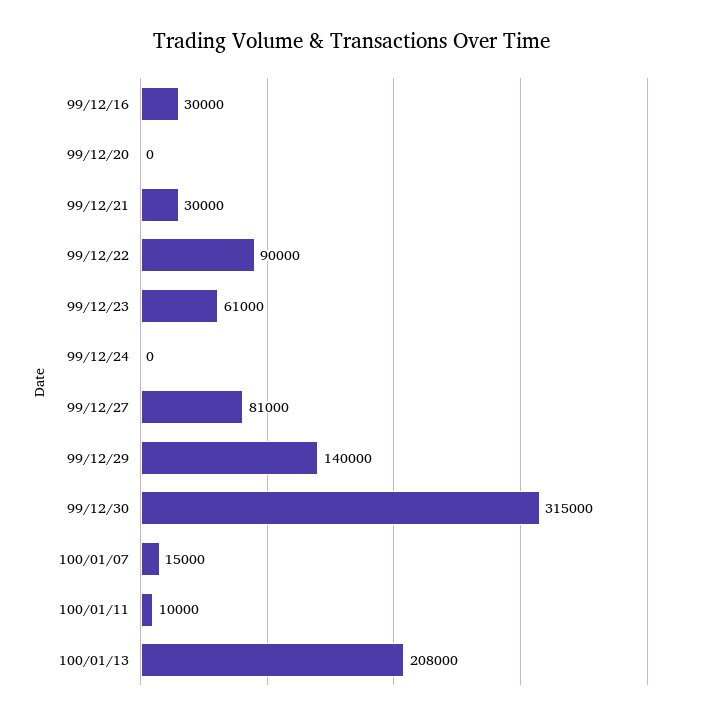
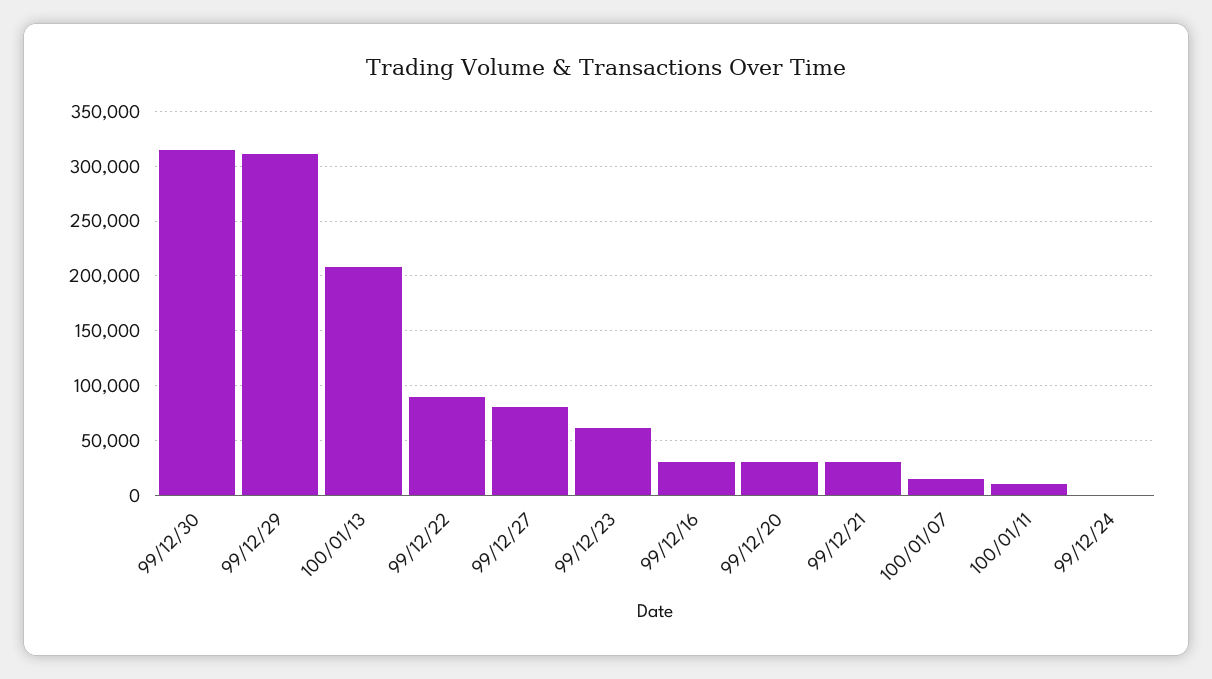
99/12/20: 0 -> 30000
99/12/29: 140000 -> 310000

